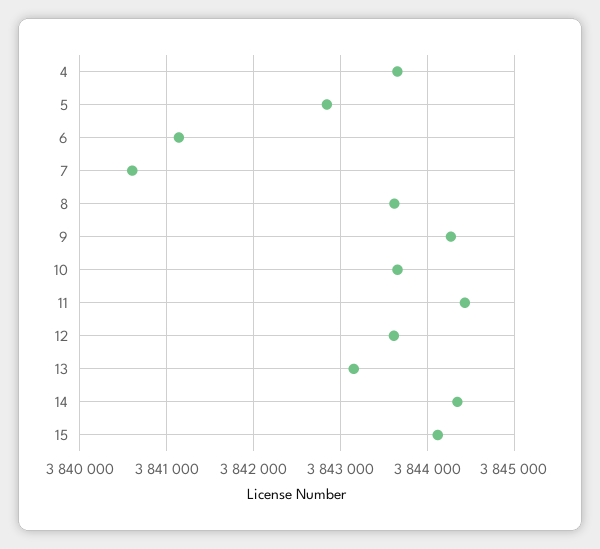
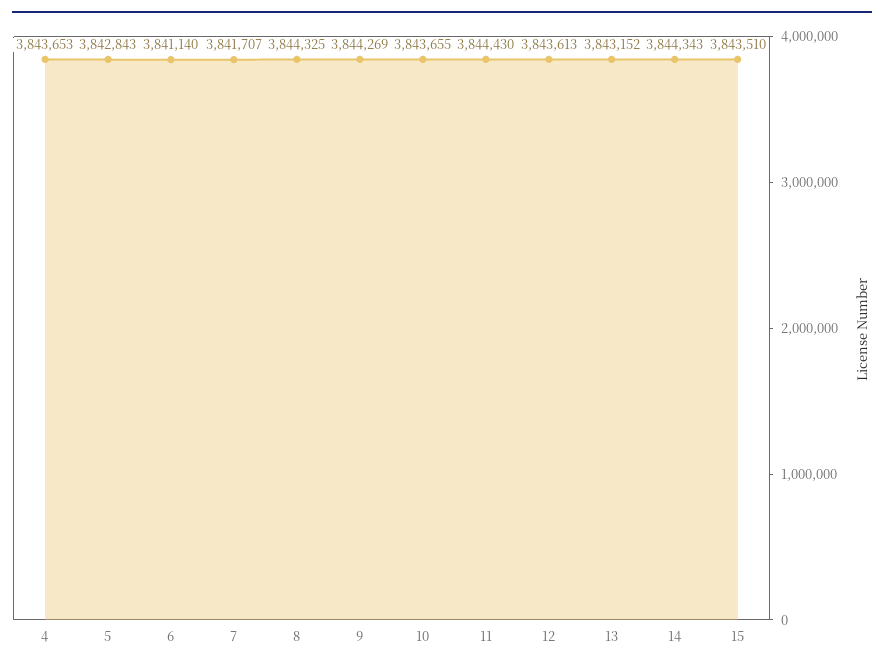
7: 3840600 -> 3841707
8: 3843600 -> 3844325
15: 3844100 -> 3843510

